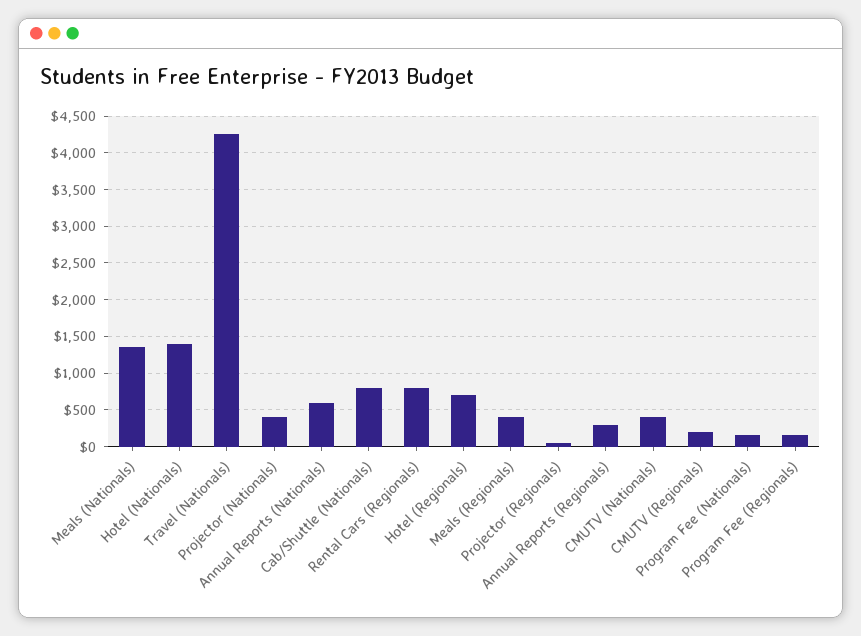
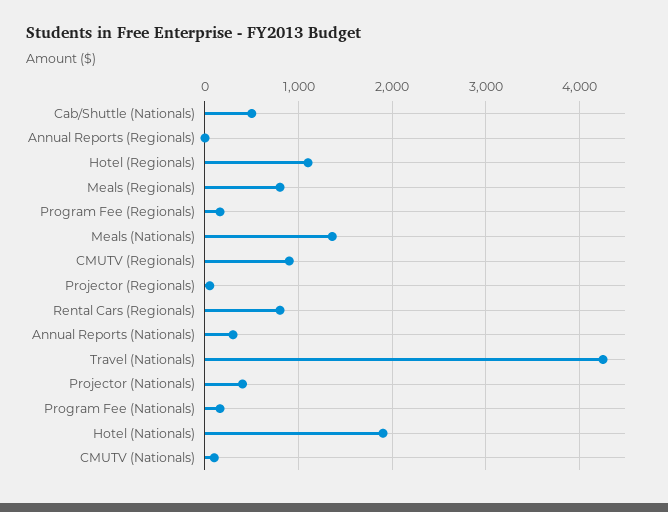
Hotel (Nationals): 1400 -> 1900
Annual Reports (Nationals): 600 -> 300
Cab/Shuttle (Nationals): 800 -> 500
Hotel (Regionals): 700 -> 1100
Meals (Regionals): 400 -> 800
Annual Reports (Regionals): 300 -> 0
CMUTV (Nationals): 400 -> 100
CMUTV (Regionals): 200 -> 900

